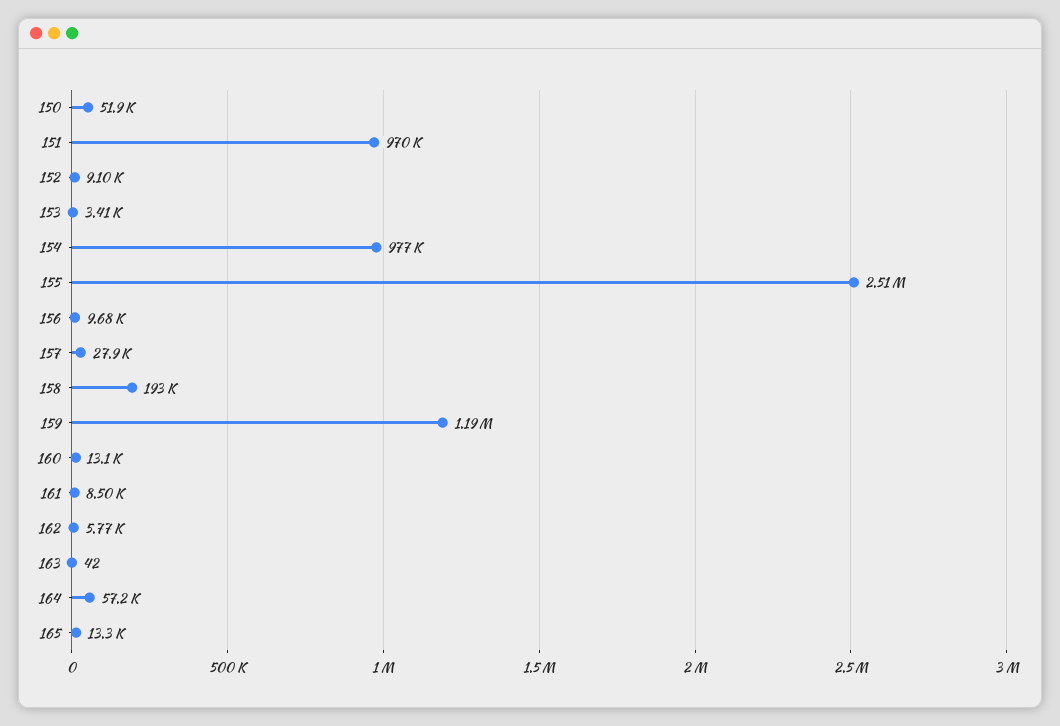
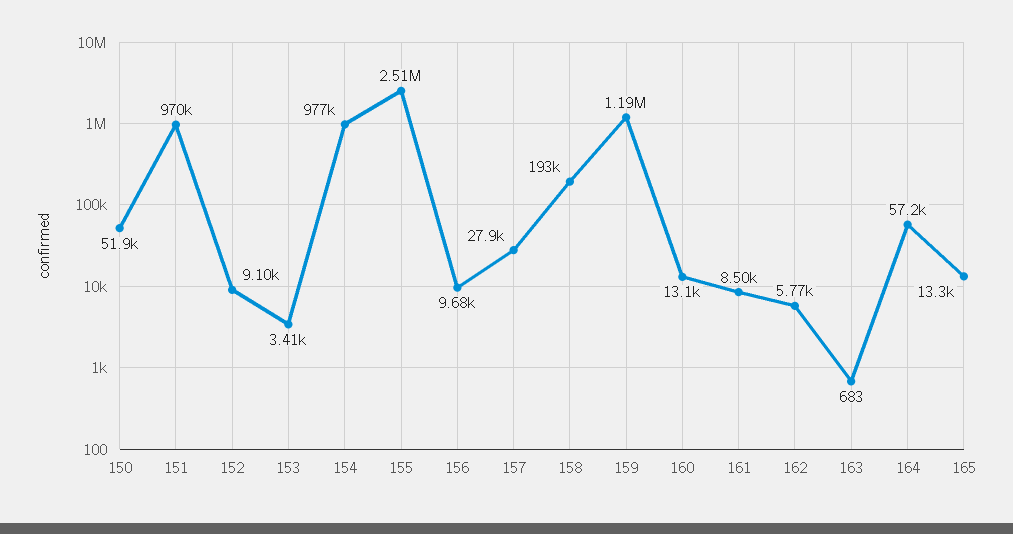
163: 42 -> 683

